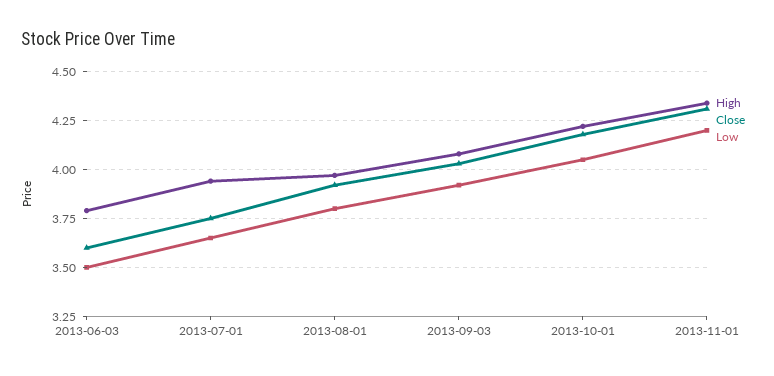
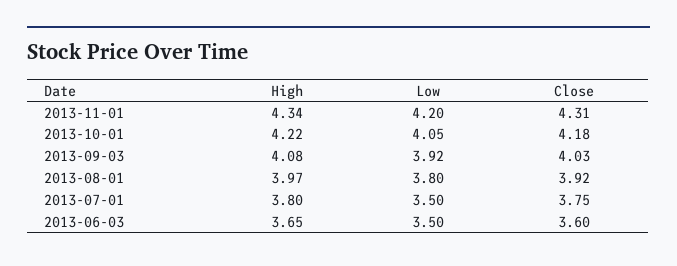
High, 2013-06-03: 3.8 -> 3.65
High, 2013-07-01: 3.95 -> 3.8
Low, 2013-07-01: 3.65 -> 3.5

